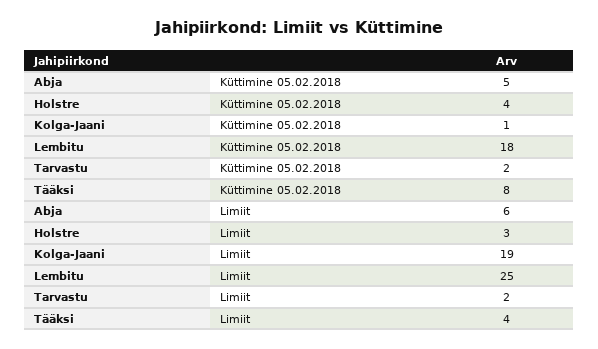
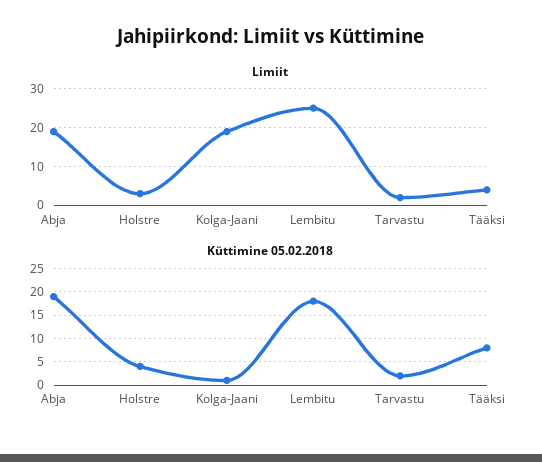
Küttimine 05.02.2018, Abja: 5 -> 20
Limiit, Abja: 6 -> 20

